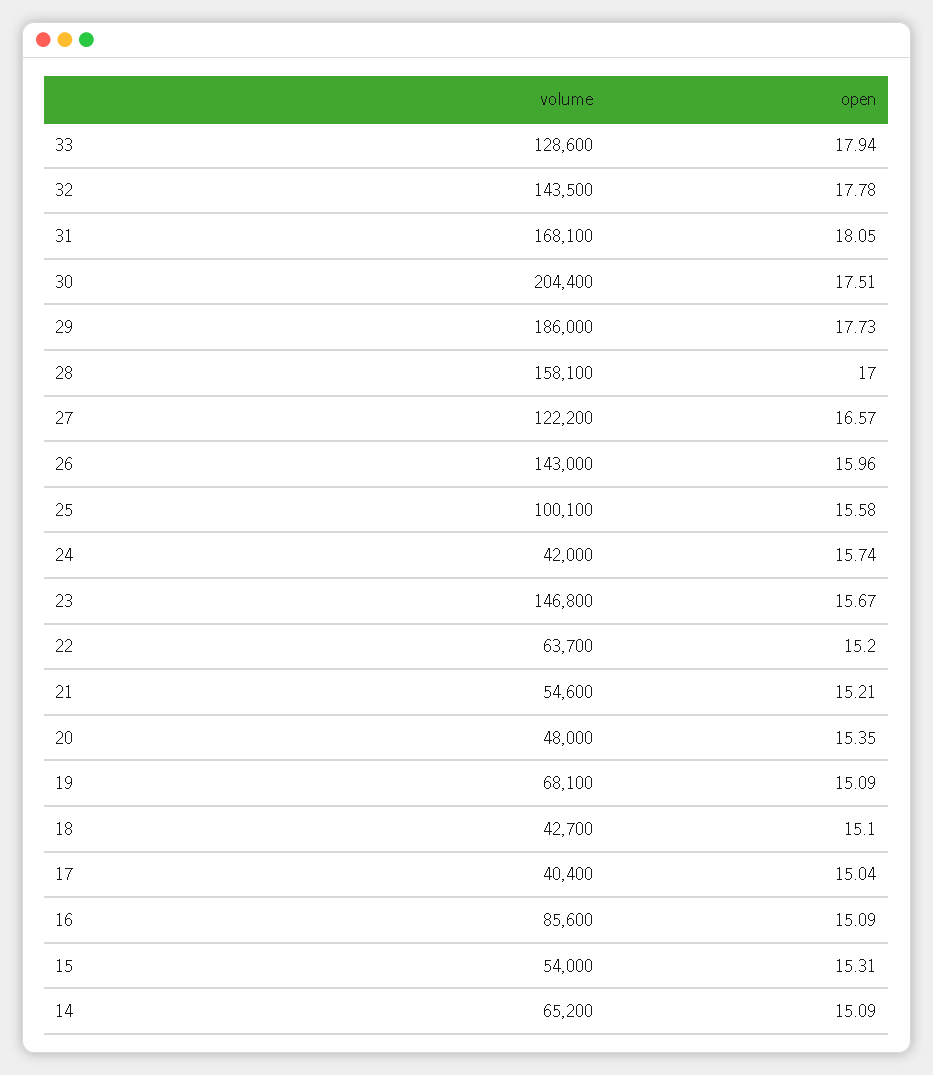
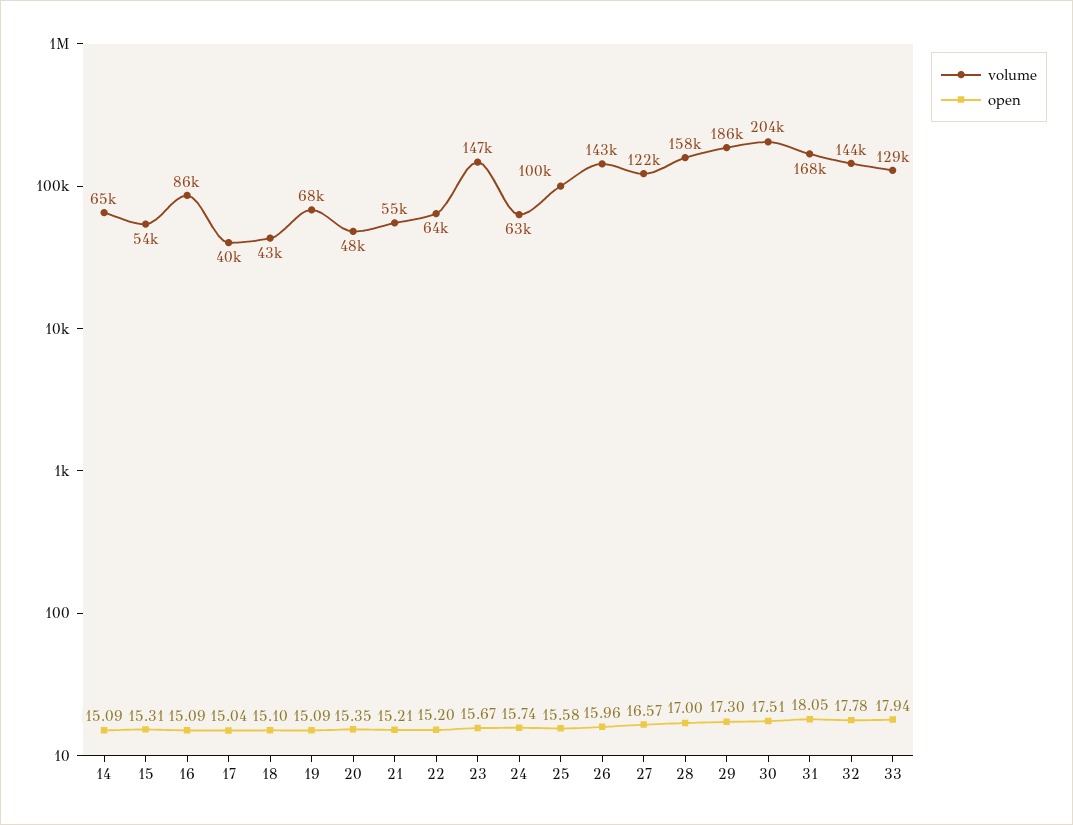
open, 29: 17.73 -> 17.3
volume, 24: 42000 -> 63000

